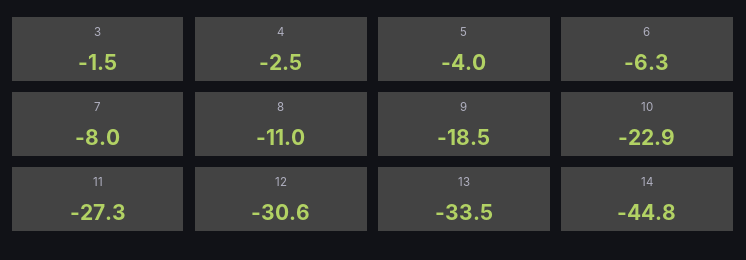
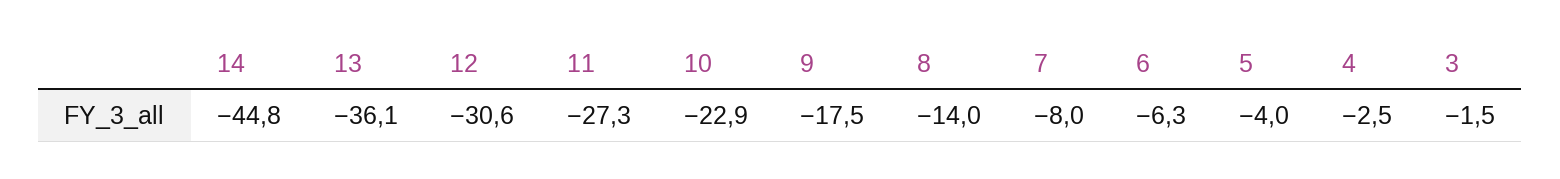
8: -11 -> -14
9: -18.5 -> -17.5
13: -33.5 -> -36.1

